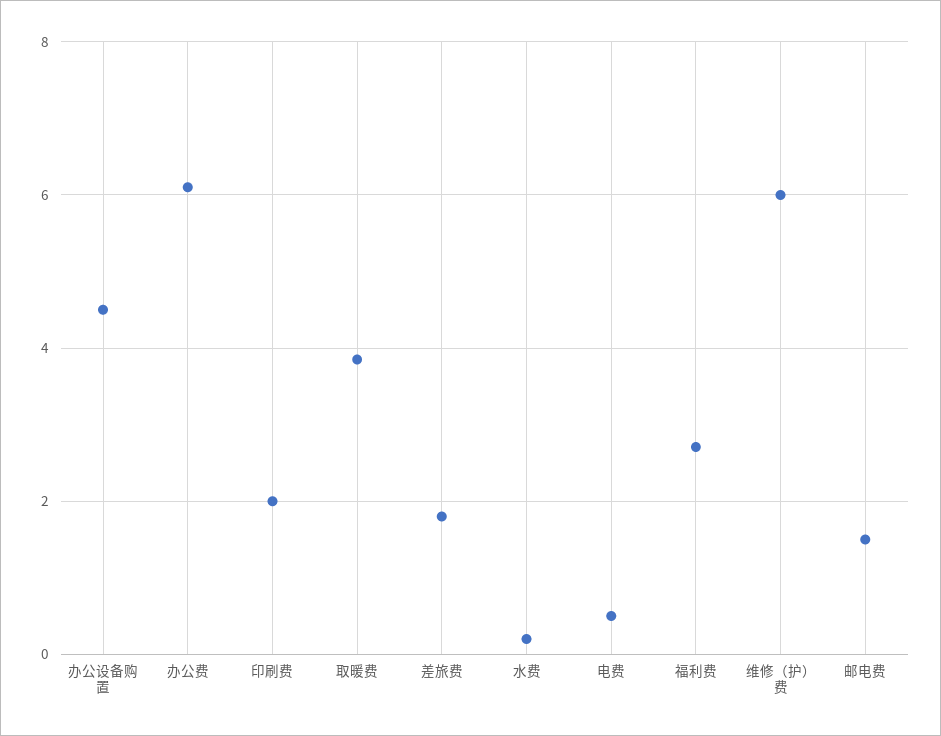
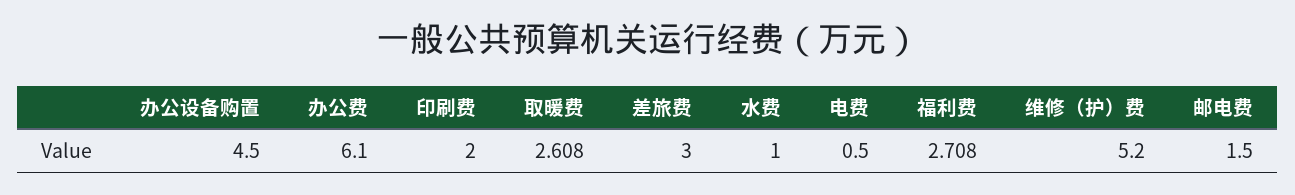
取暖费: 3.8 -> 2.608
差旅费: 1.8 -> 3
水费: 0.2 -> 1
维修（护）费: 6 -> 5.2

